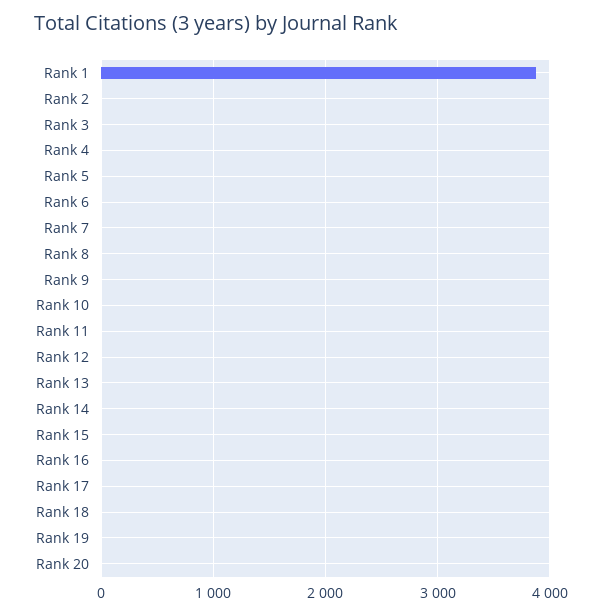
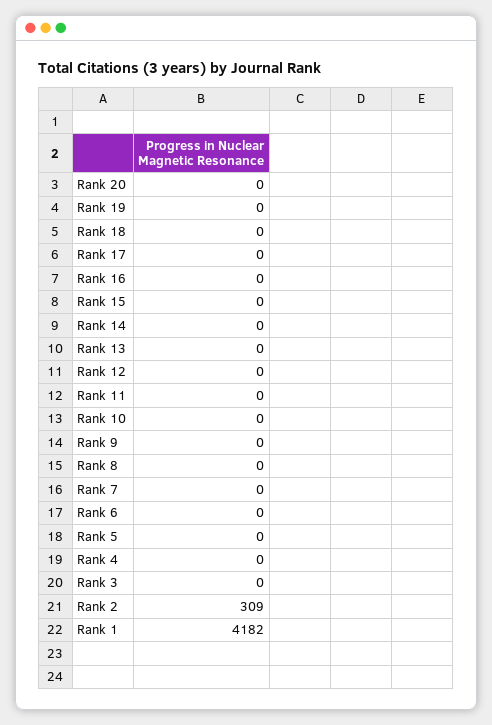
Rank 1: 3900 -> 4182
Rank 2: 0 -> 309

